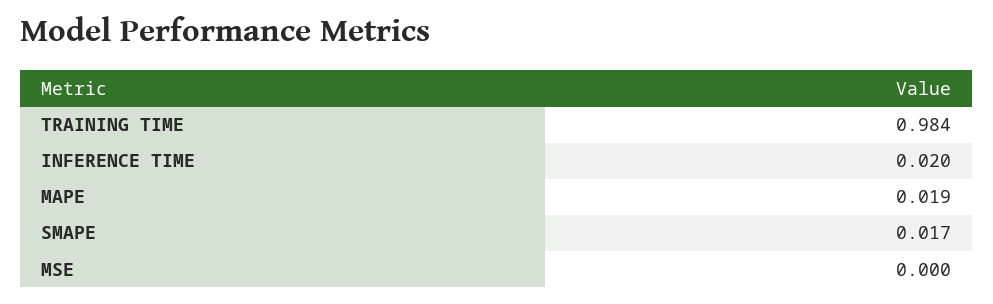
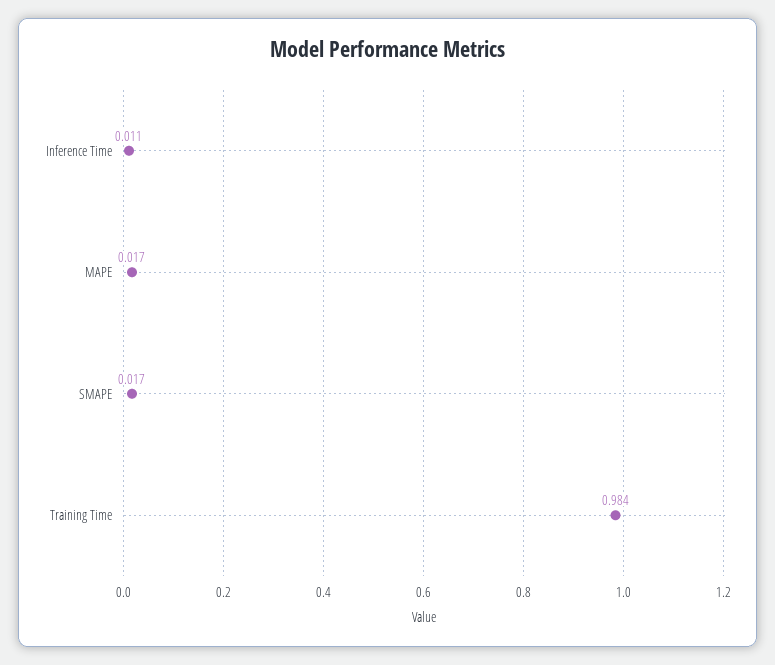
INFERENCE TIME: 0.02 -> 0.011
MAPE: 0.019 -> 0.017
MSE: 0 -> none

